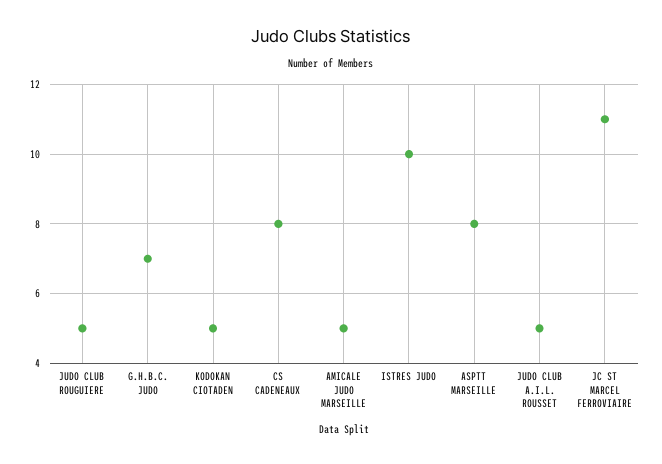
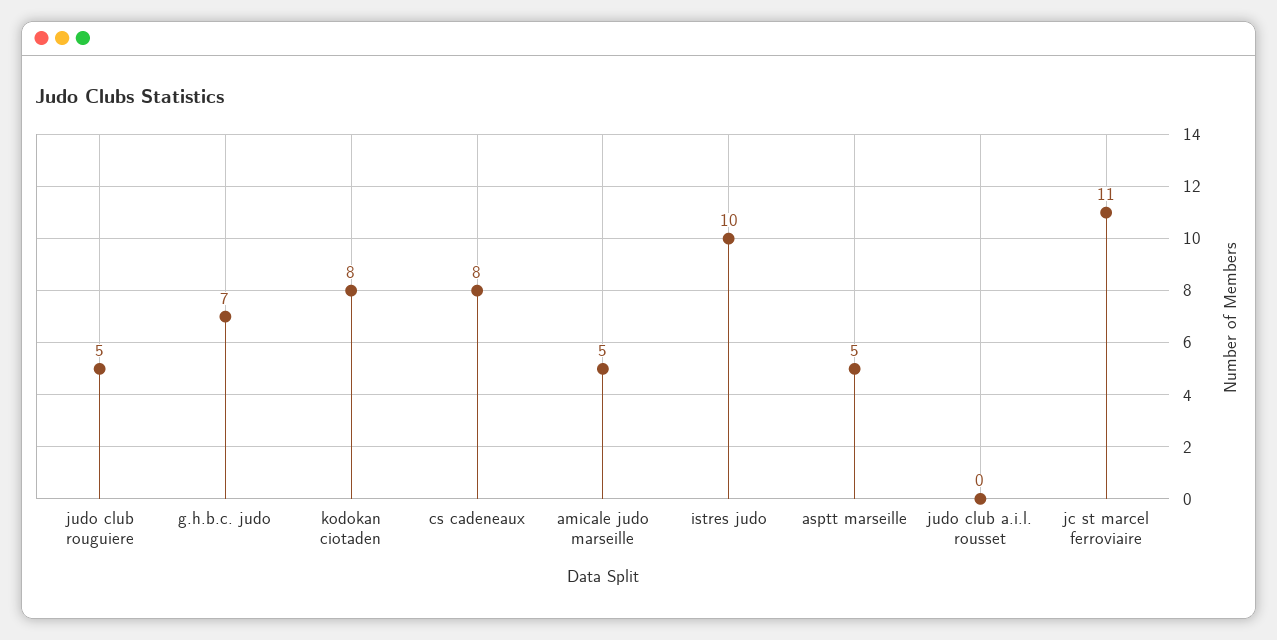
KODOKAN CIOTADEN: 5 -> 8
ASPTT MARSEILLE: 8 -> 5
JUDO CLUB A.I.L. ROUSSET: 5 -> 0

